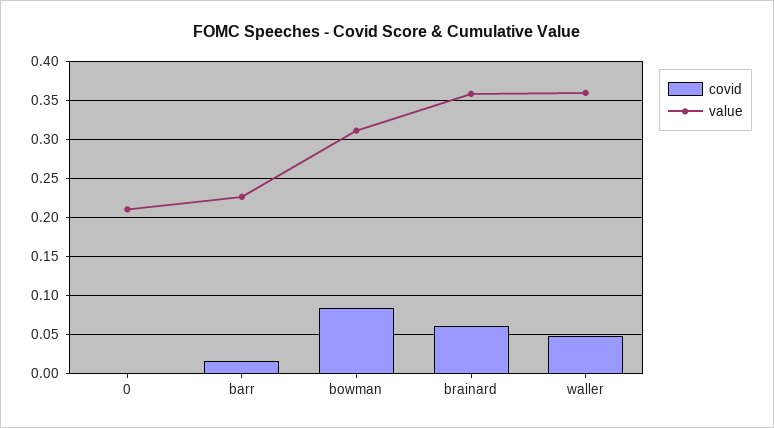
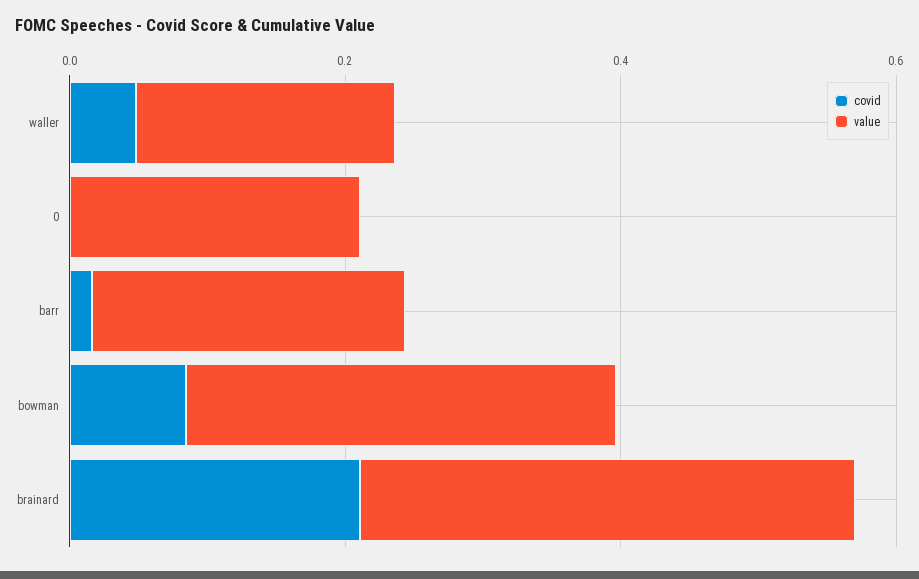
covid, brainard: 0.06 -> 0.2
value, waller: 0.36 -> 0.2

